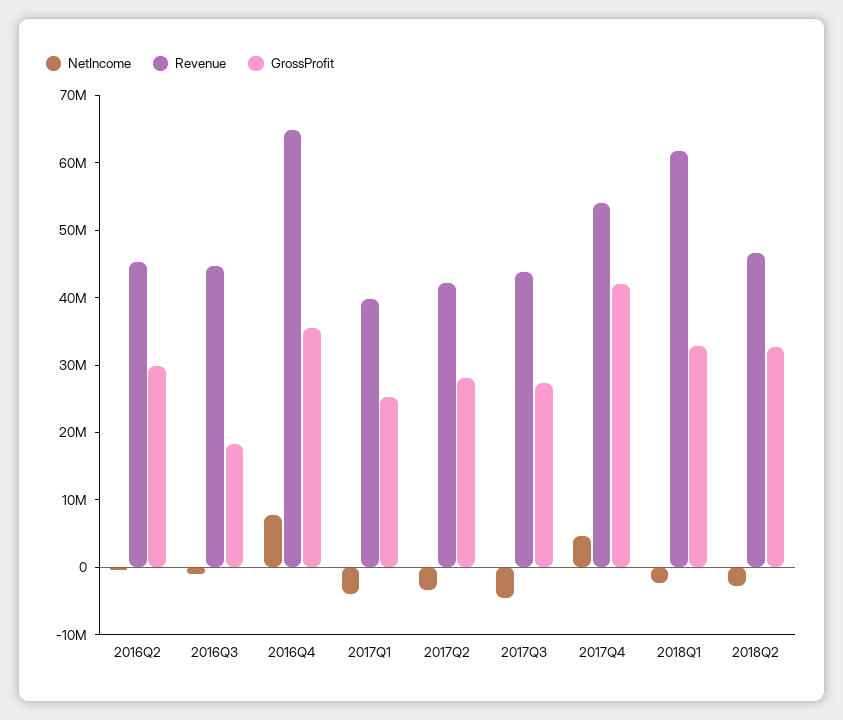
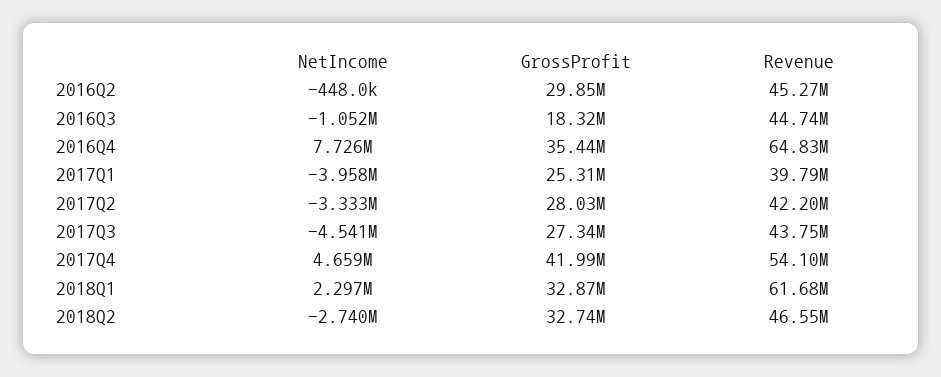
NetIncome, 2018Q1: -2000000 -> 2297000

